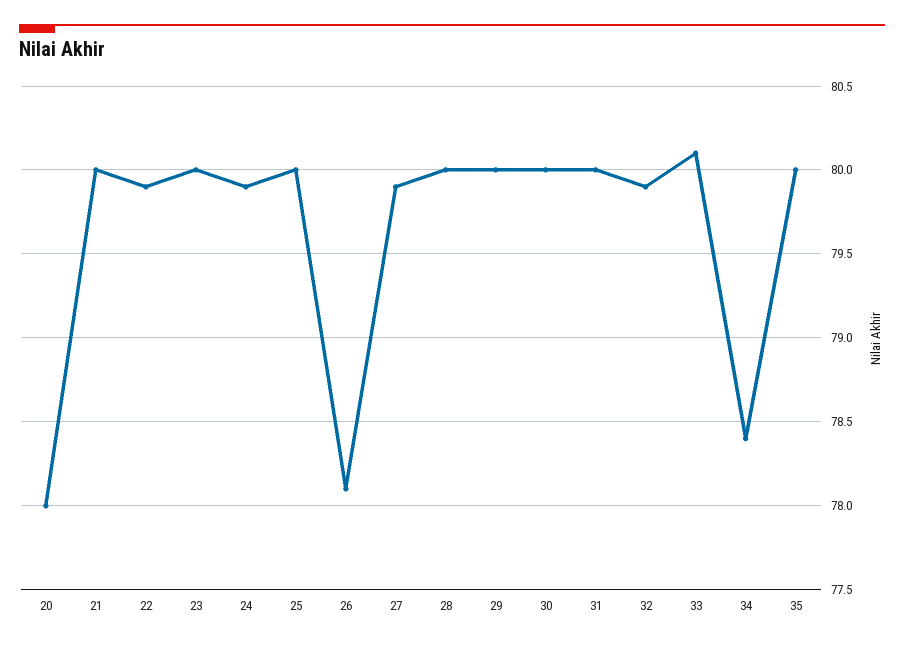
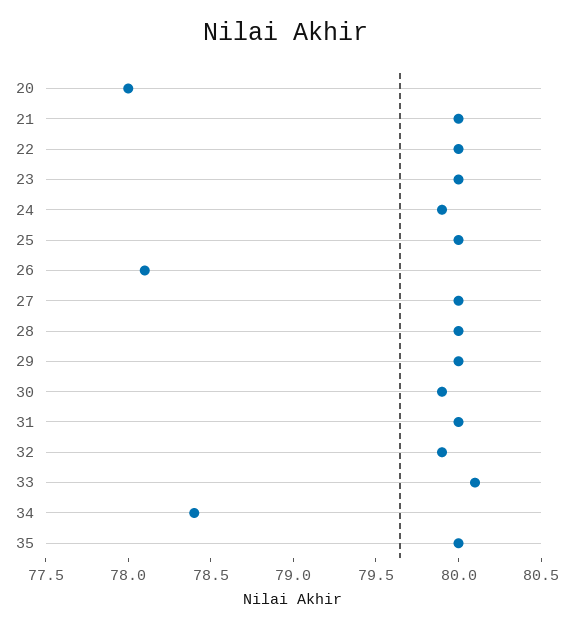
22: 79.9 -> 80
27: 79.9 -> 80
30: 80 -> 79.9

